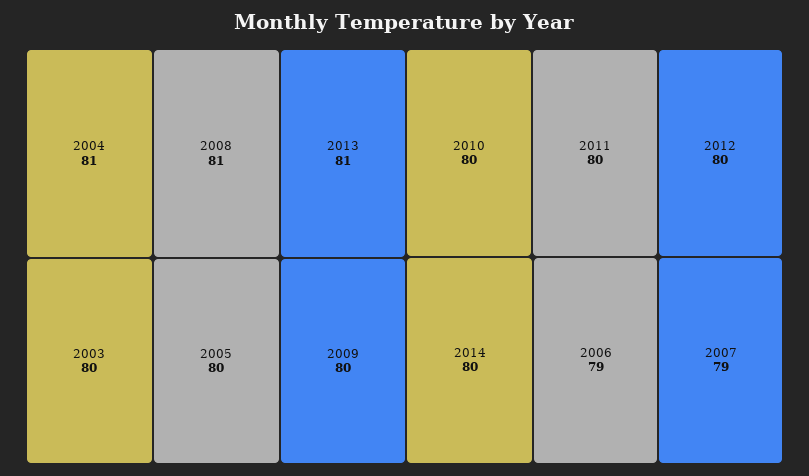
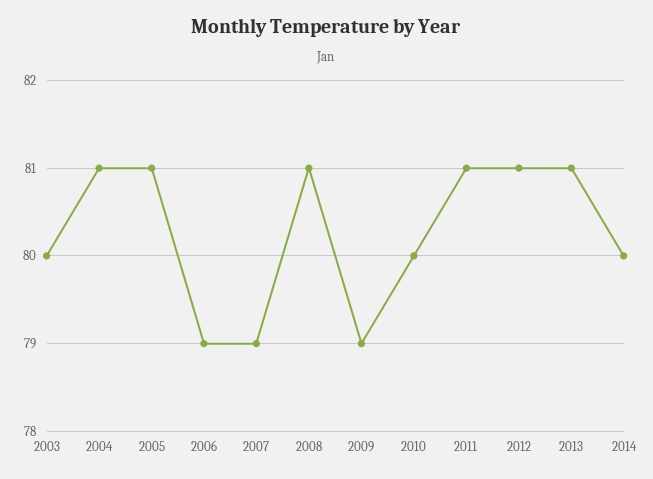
2005: 80 -> 81
2009: 80 -> 79
2011: 80 -> 81
2012: 80 -> 81

